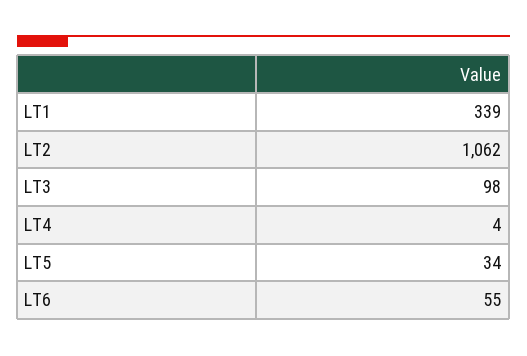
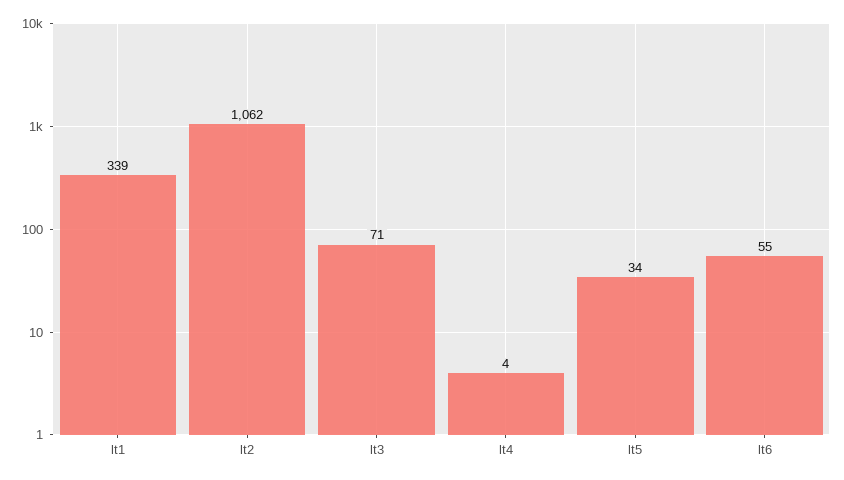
LT3: 98 -> 71

